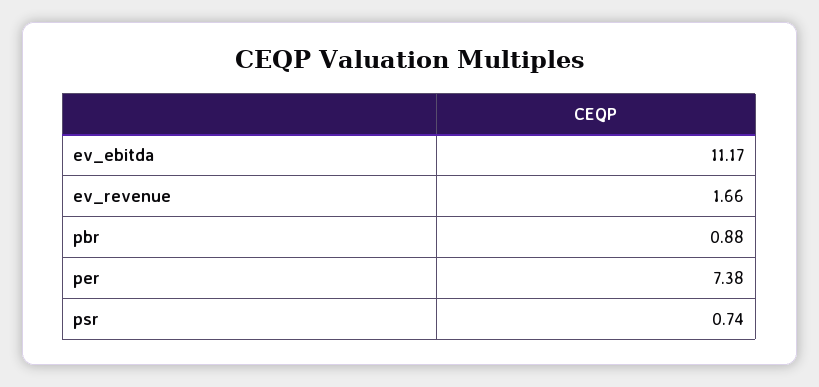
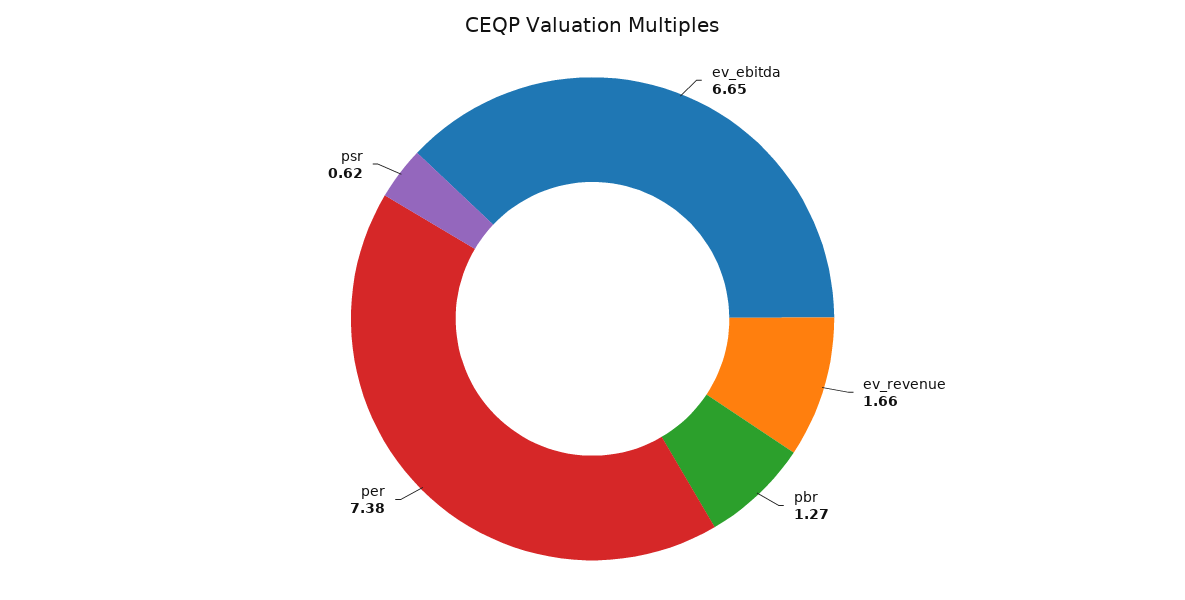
ev_ebitda: 11.17 -> 6.65
pbr: 0.88 -> 1.27
psr: 0.74 -> 0.62

